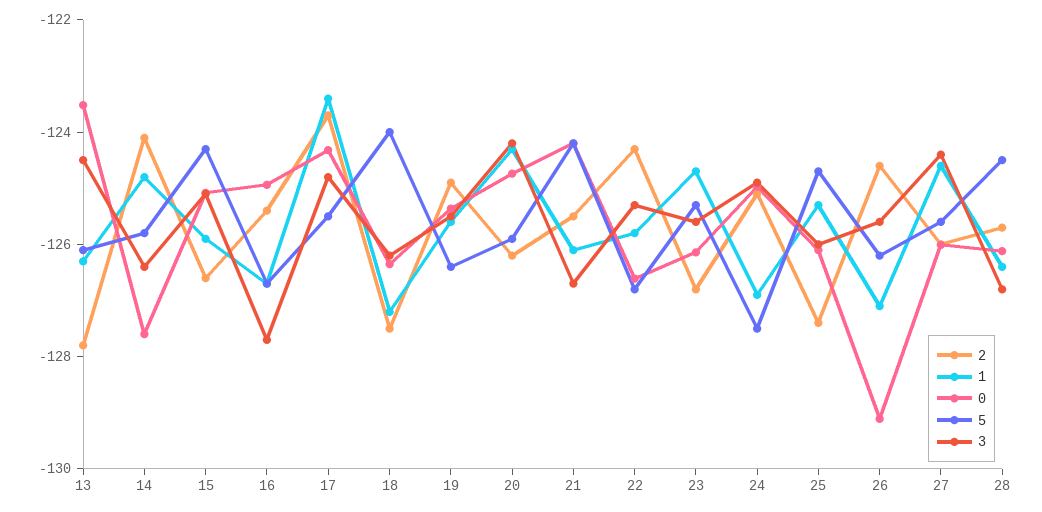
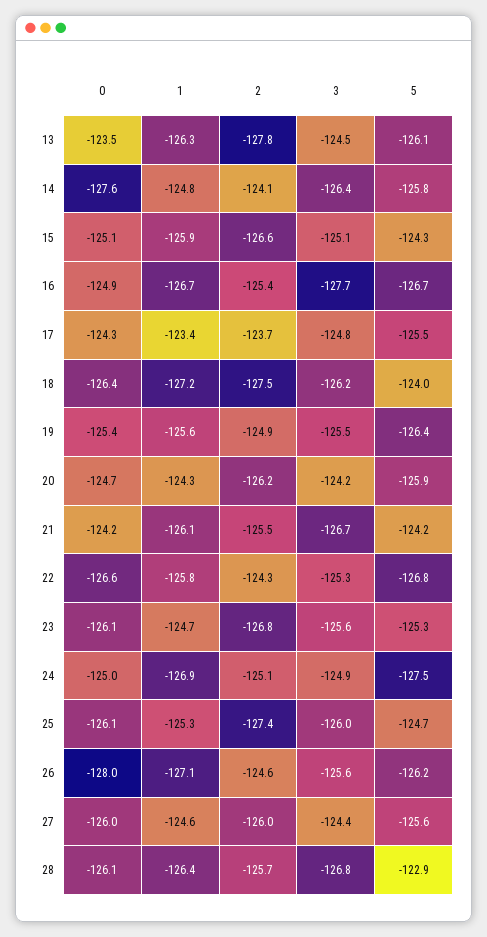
0, 26: -129 -> -128
5, 28: -124.5 -> -122.9

